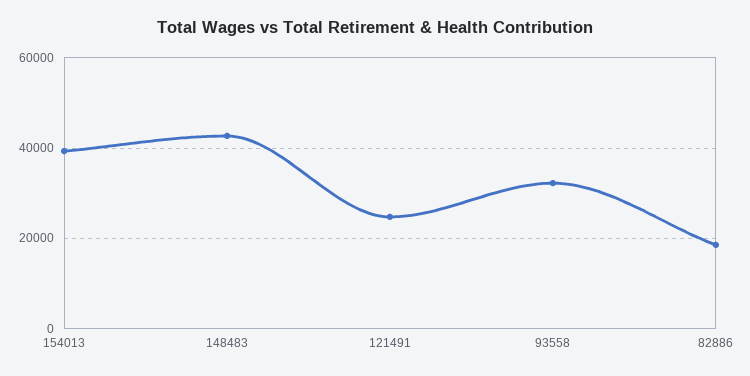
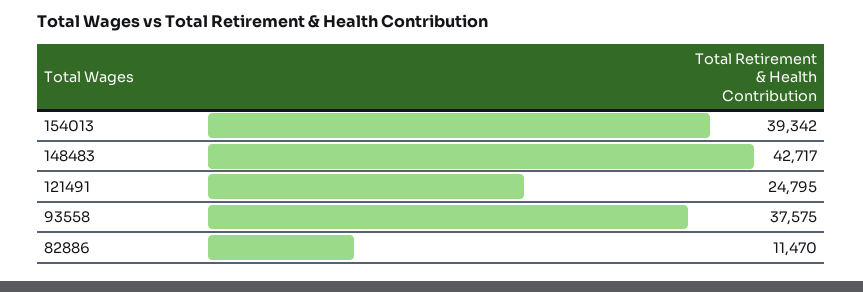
93558: 32000 -> 37575
82886: 18000 -> 11470

